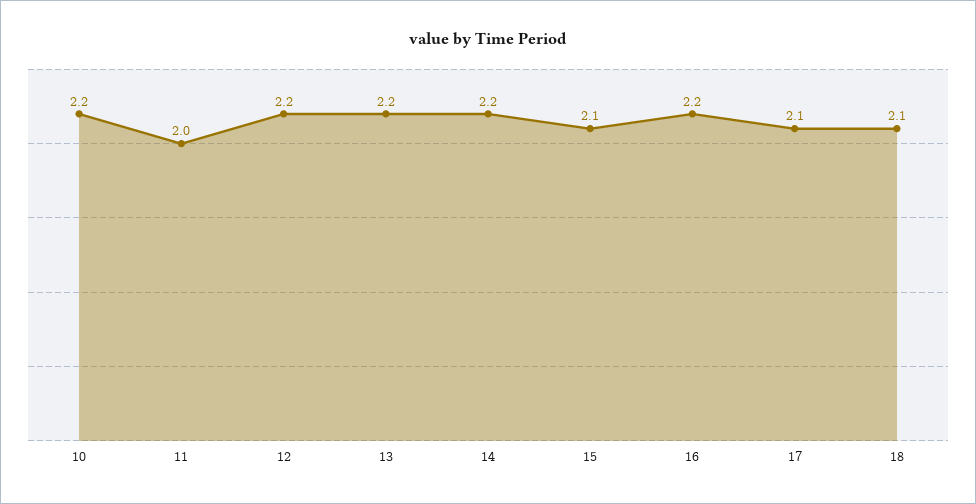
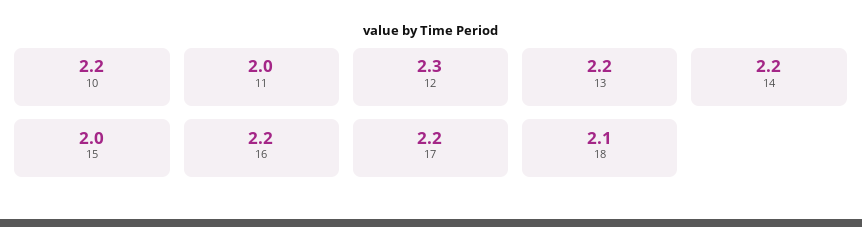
12: 2.2 -> 2.3
15: 2.1 -> 2
17: 2.1 -> 2.2

